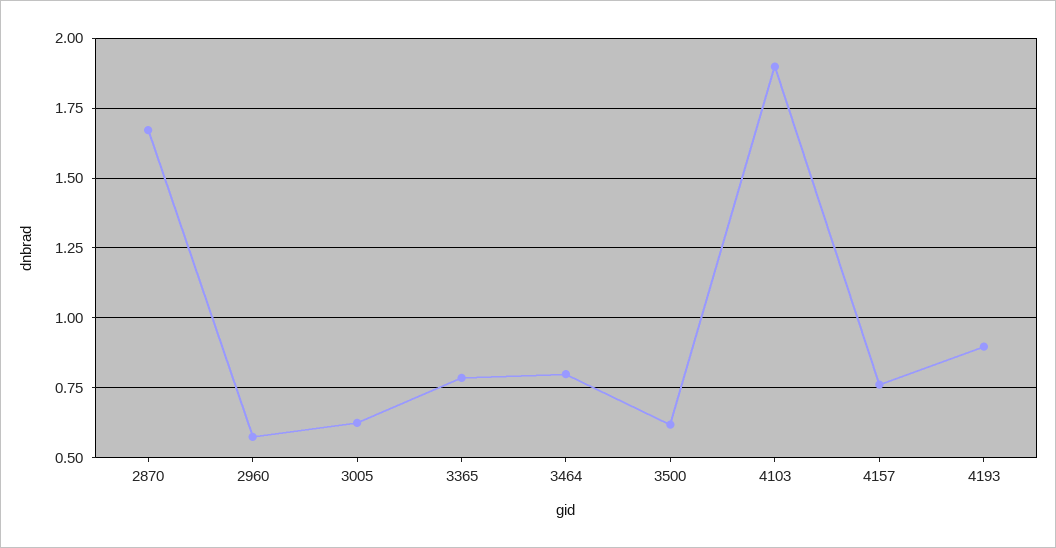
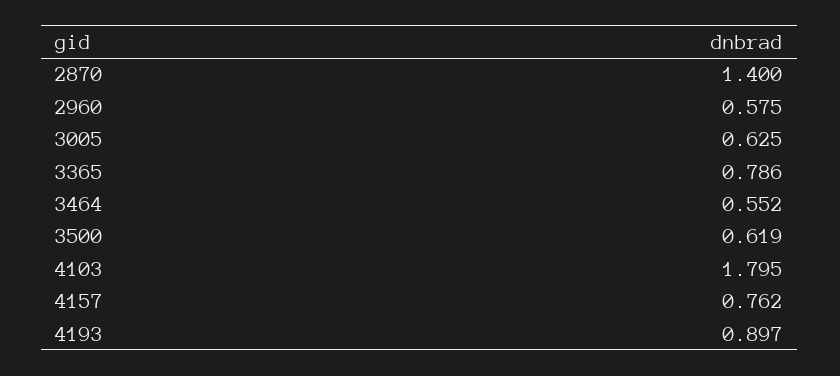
2870: 1.675 -> 1.4
3464: 0.8 -> 0.552
4103: 1.9 -> 1.795

